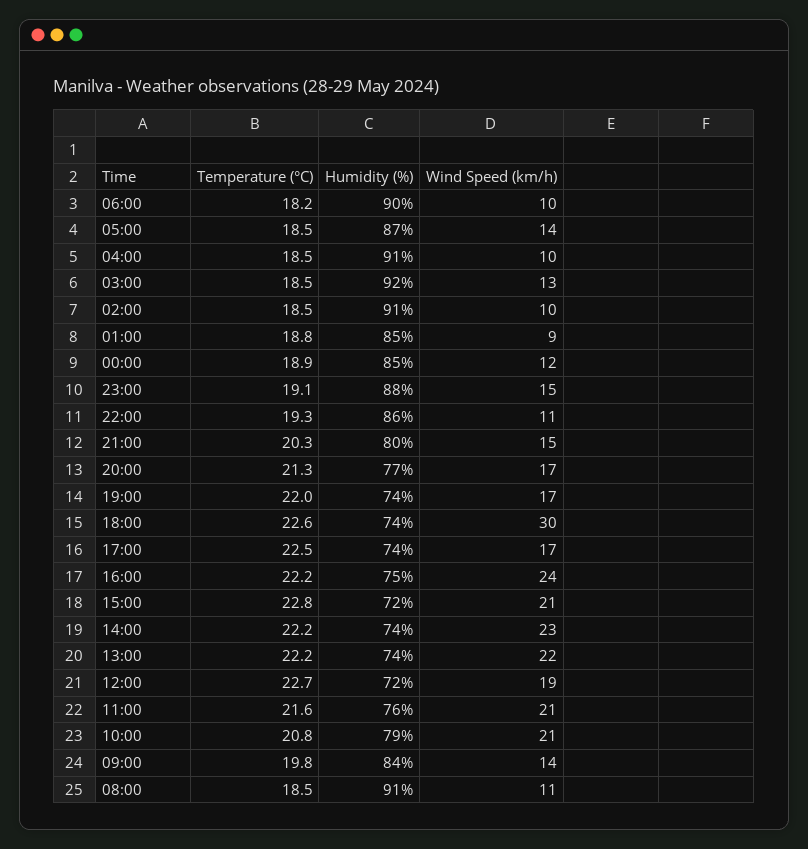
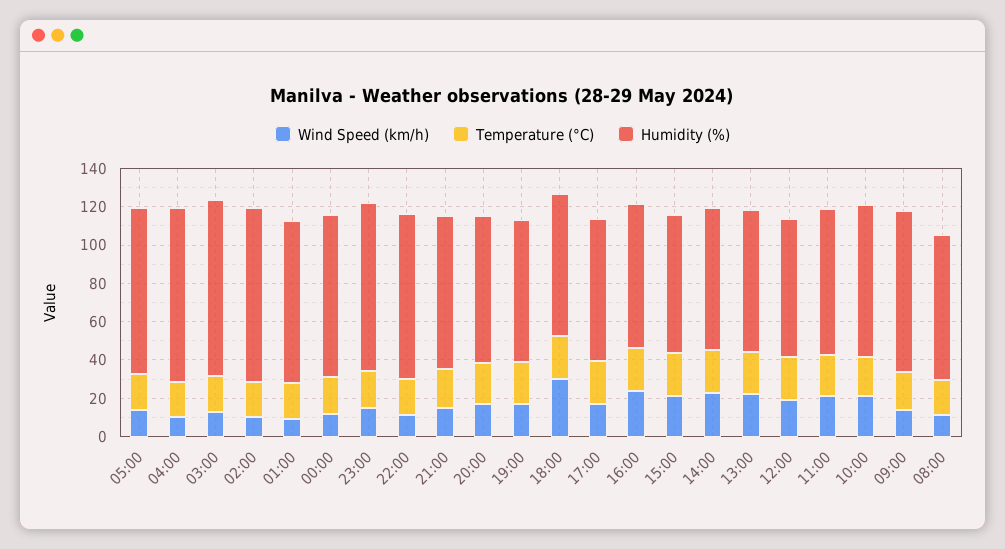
Temperature (°C), 06:00: 18.2 -> none
Humidity (%), 06:00: 90 -> none
Wind Speed (km/h), 06:00: 10 -> none
Humidity (%), 08:00: 91 -> 75

